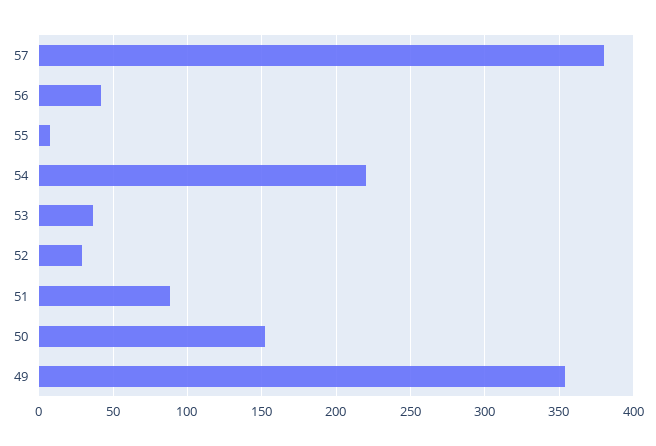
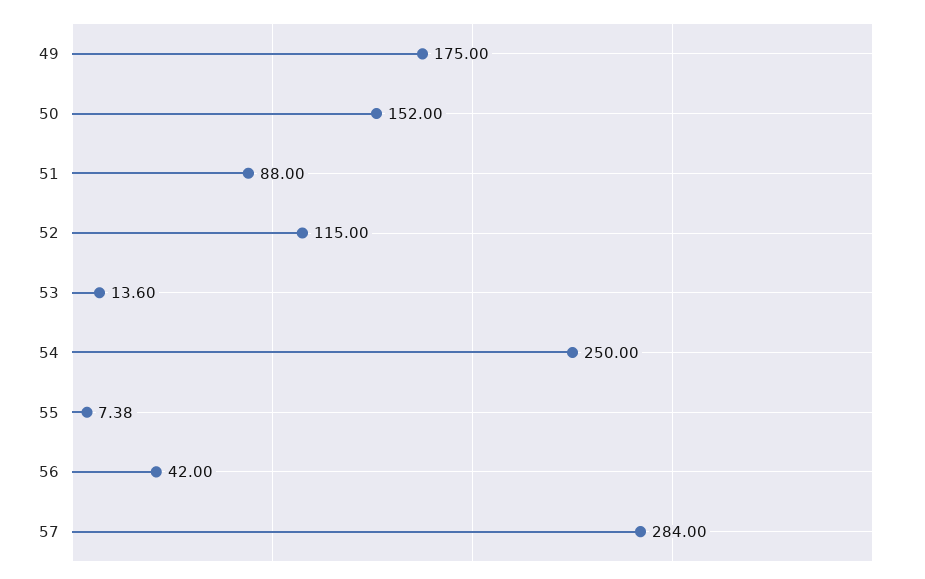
57: 380 -> 284
54: 220 -> 250
53: 35 -> 13.6
52: 30 -> 115
49: 355 -> 175

